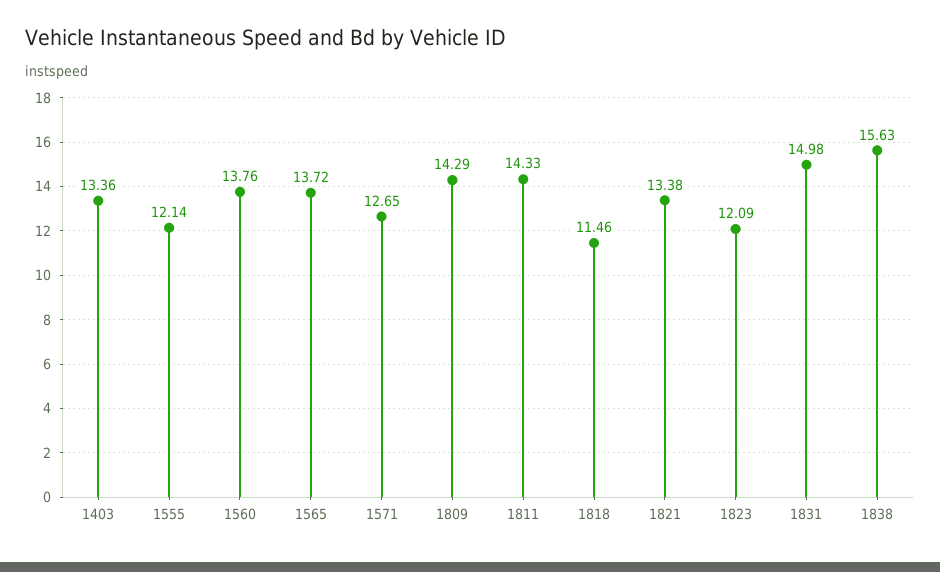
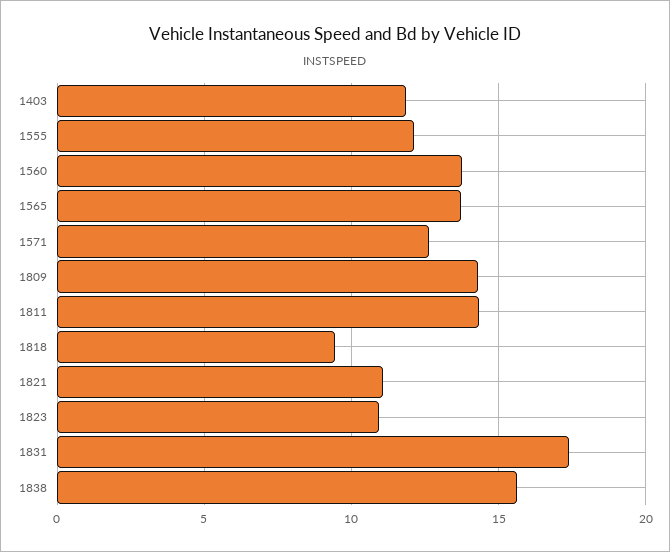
1403: 13.36 -> 12
1818: 11.46 -> 9.5
1821: 13.38 -> 11
1823: 12.09 -> 11
1831: 14.98 -> 17.5

